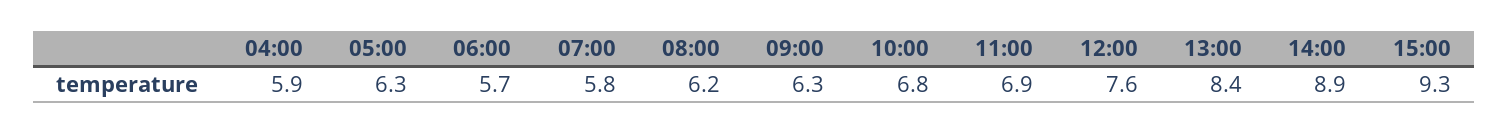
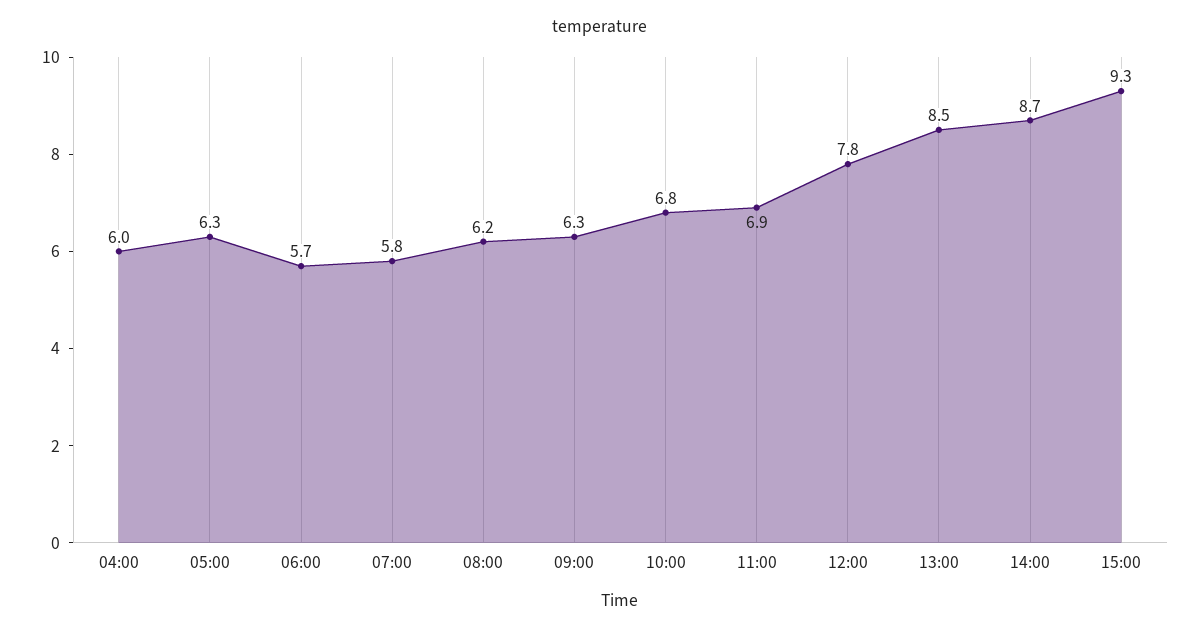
04:00: 5.9 -> 6
12:00: 7.6 -> 7.8
13:00: 8.4 -> 8.5
14:00: 8.9 -> 8.7

